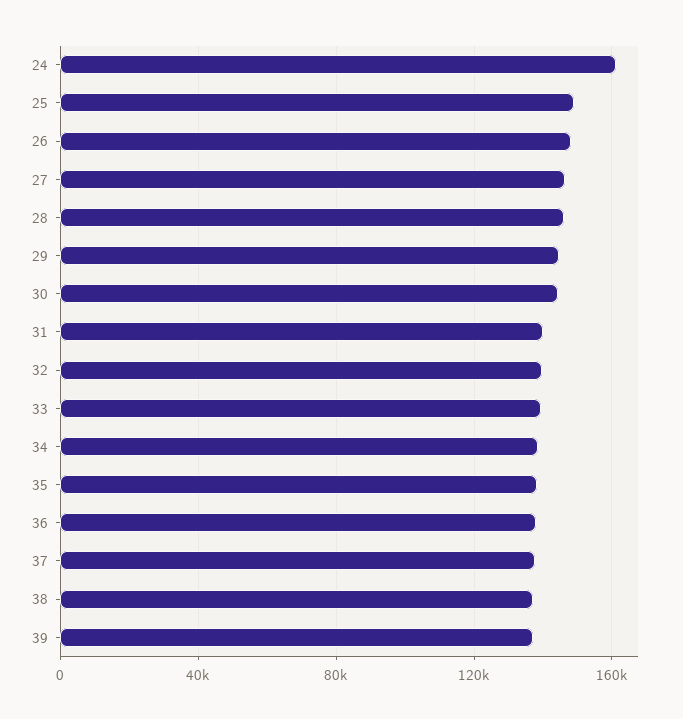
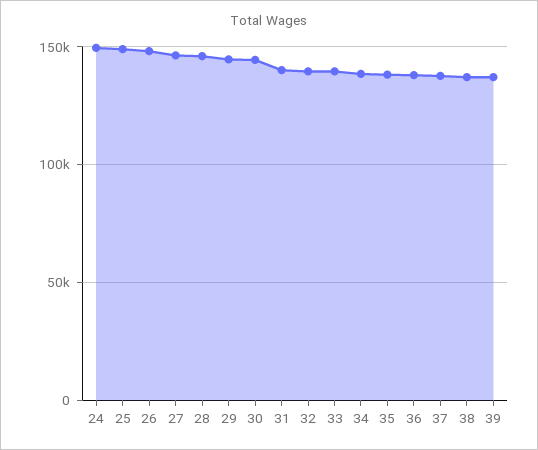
24: 160000 -> 150000

